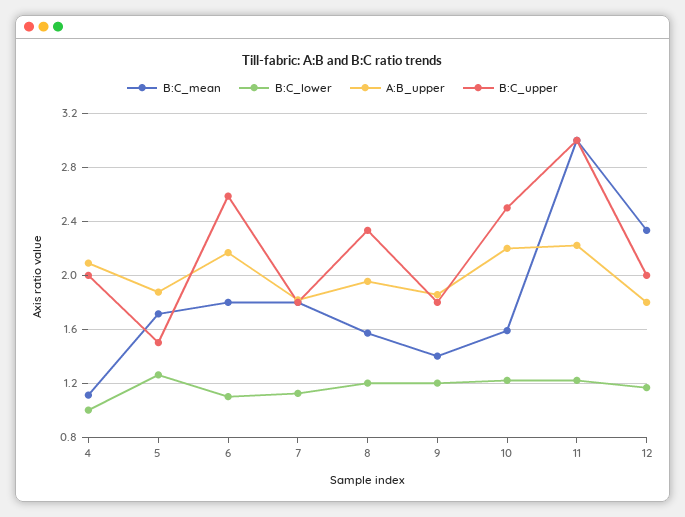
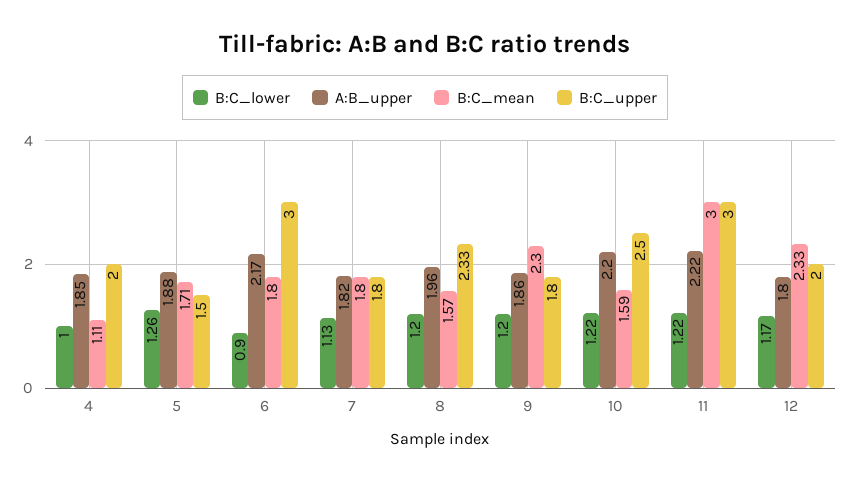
A:B_upper, 4: 2.1 -> 1.85
B:C_lower, 6: 1.1 -> 0.9
B:C_upper, 6: 2.6 -> 3
B:C_mean, 9: 1.4 -> 2.3

